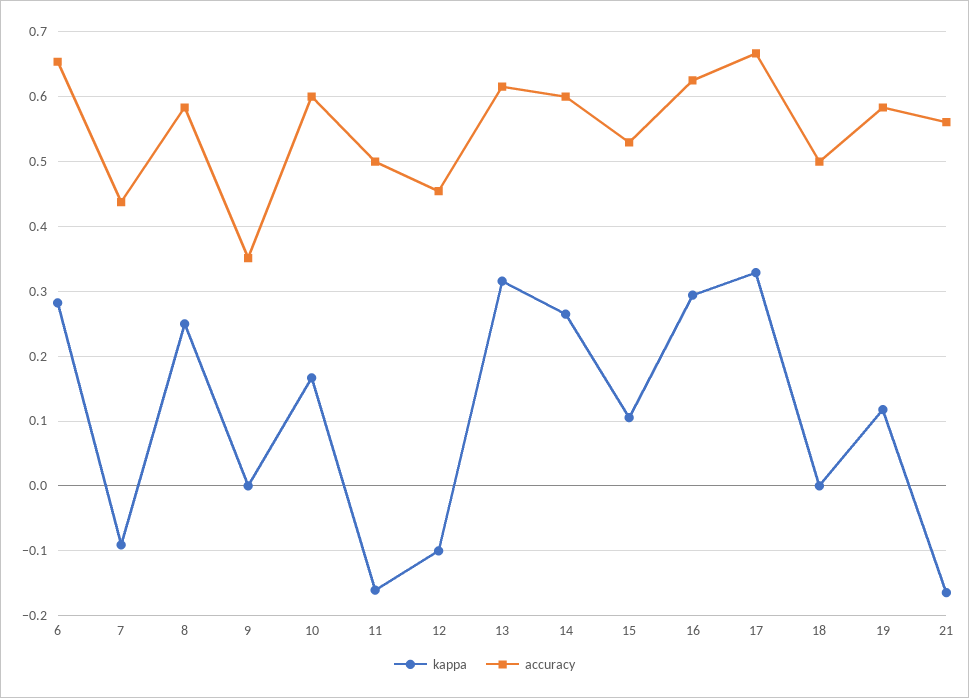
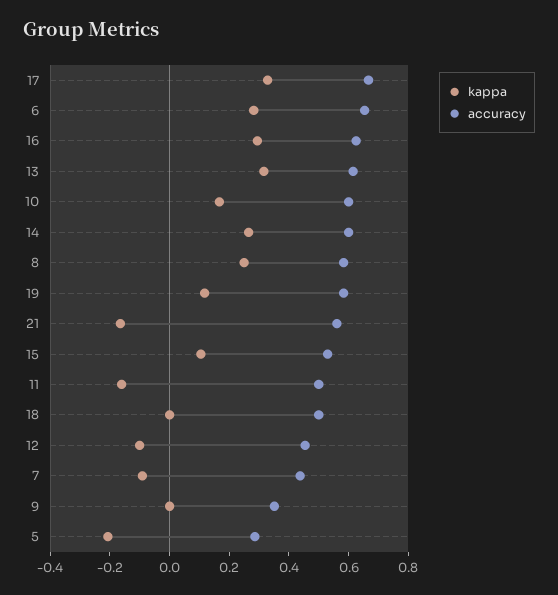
kappa, 5: none -> -0.2
accuracy, 5: none -> 0.3

